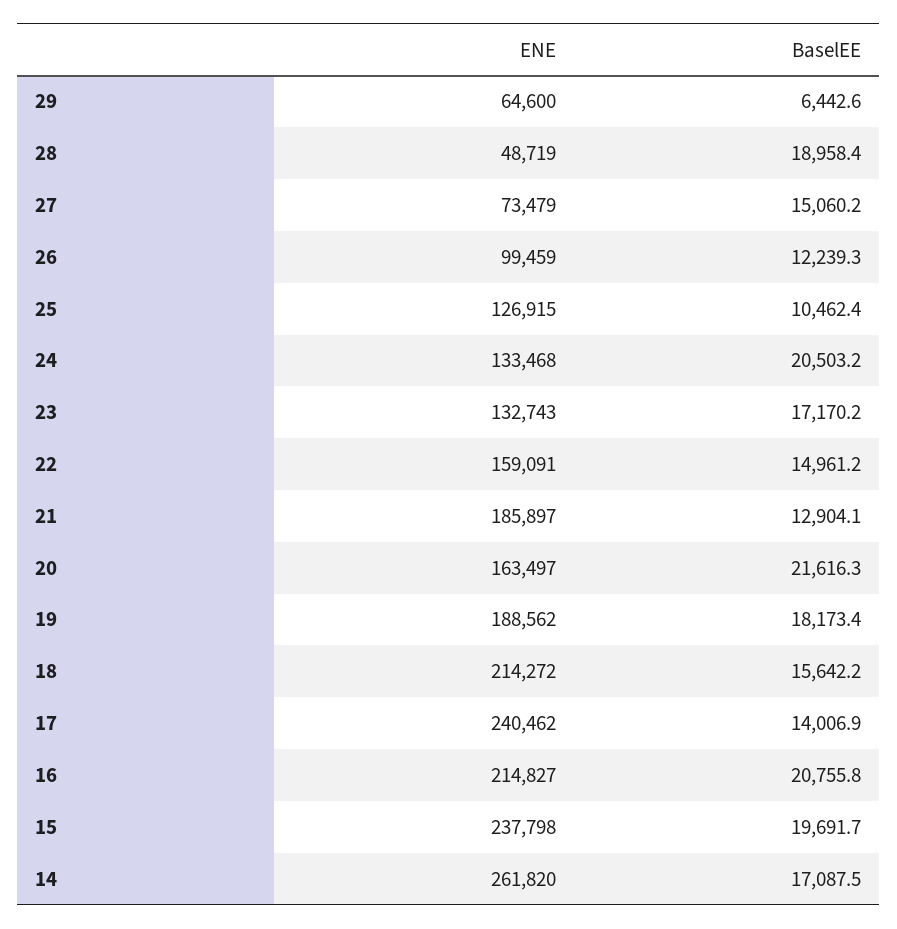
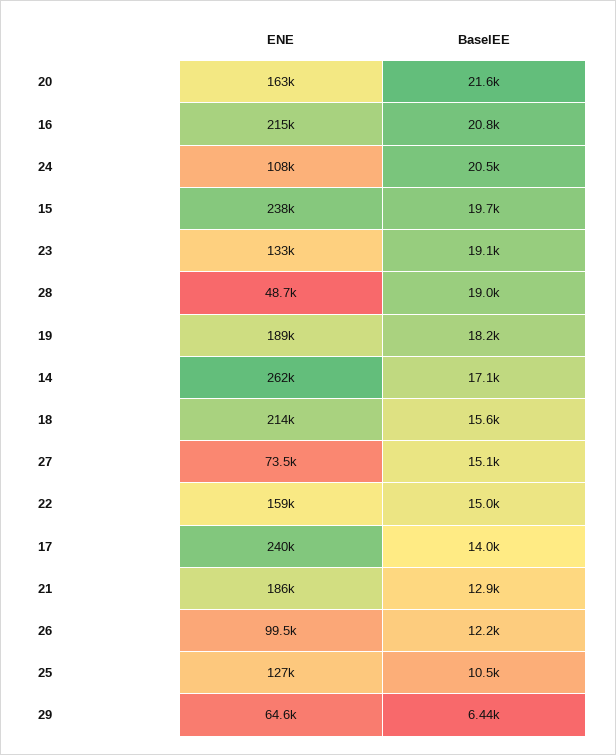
ENE, 24: 133468 -> 108000
BaselEE, 23: 17170.2 -> 19100

